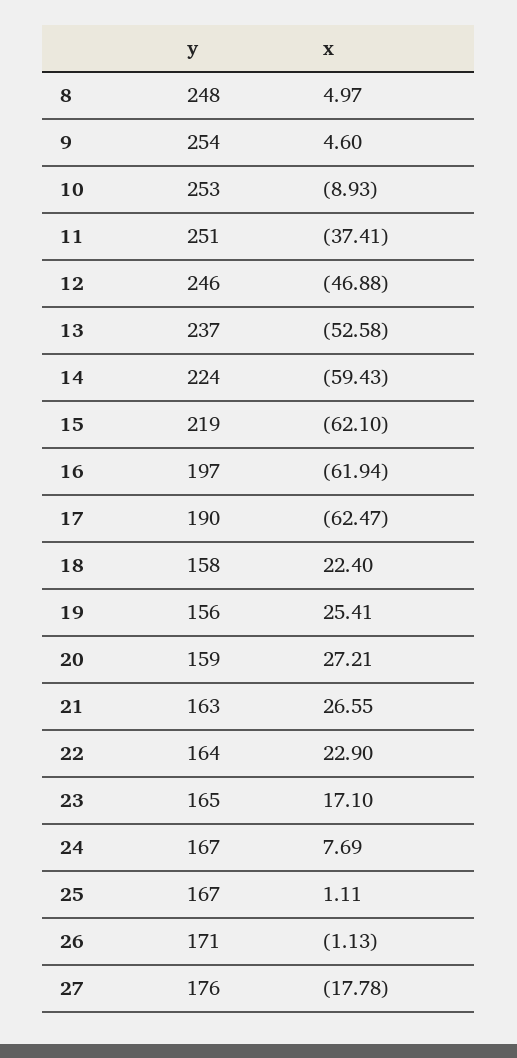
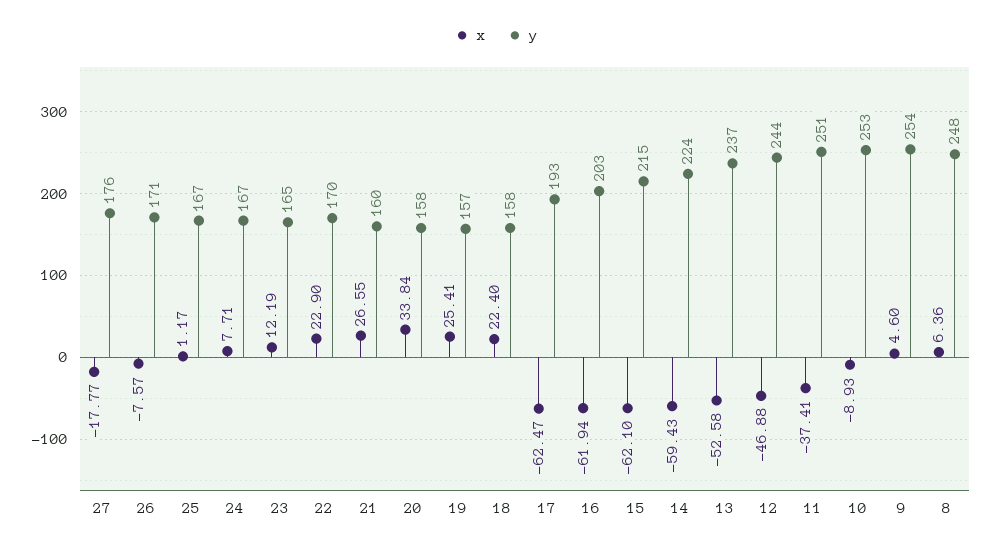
x, 8: 4.97 -> 6.36
y, 12: 246 -> 244
y, 15: 219 -> 215
y, 16: 197 -> 203
y, 17: 190 -> 193
y, 19: 156 -> 157
y, 20: 159 -> 158
x, 20: 27.21 -> 33.84
y, 21: 163 -> 160
y, 22: 164 -> 170
x, 23: 17.1 -> 12.19
x, 24: 7.69 -> 7.71
x, 25: 1.11 -> 1.17
x, 26: -1.13 -> -7.57
x, 27: -17.78 -> -17.77

